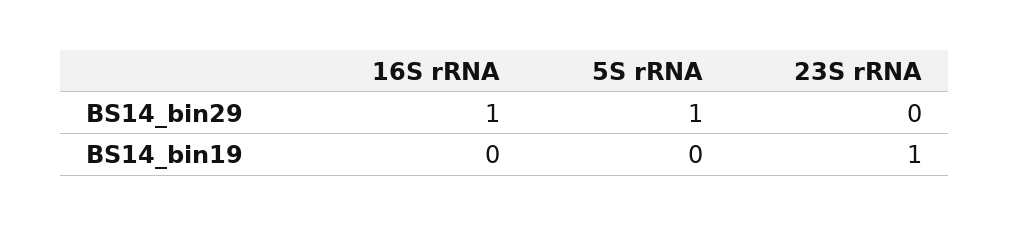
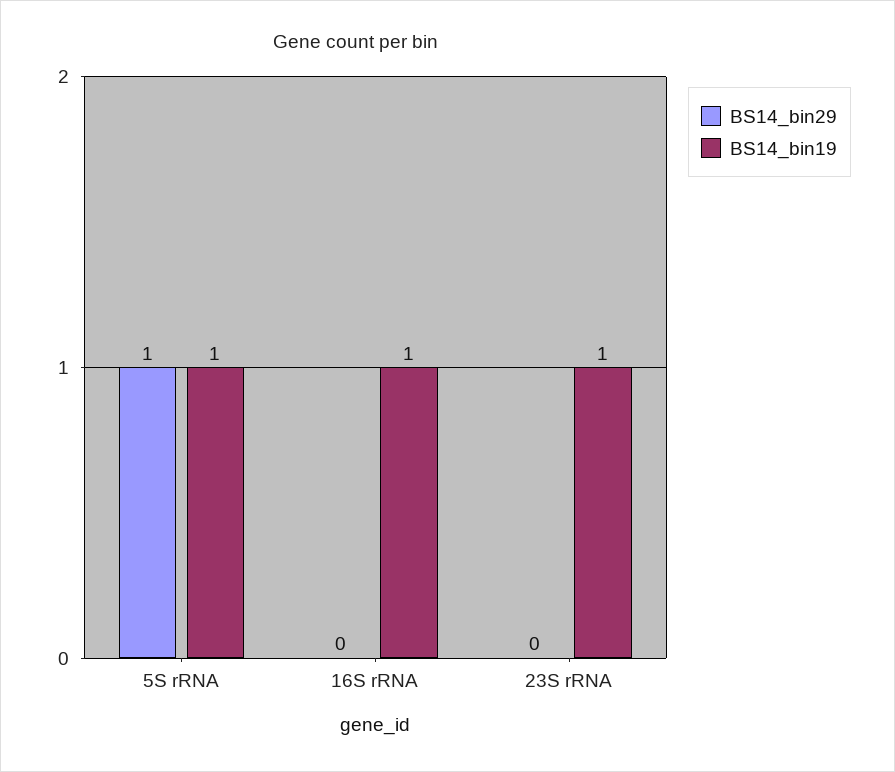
BS14_bin29, 16S rRNA: 1 -> 0
BS14_bin19, 16S rRNA: 0 -> 1
BS14_bin19, 5S rRNA: 0 -> 1

